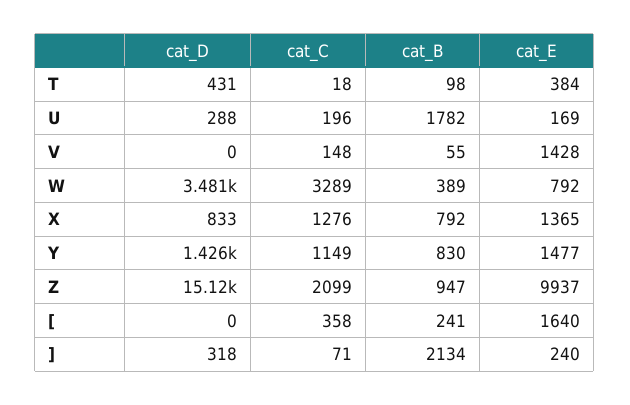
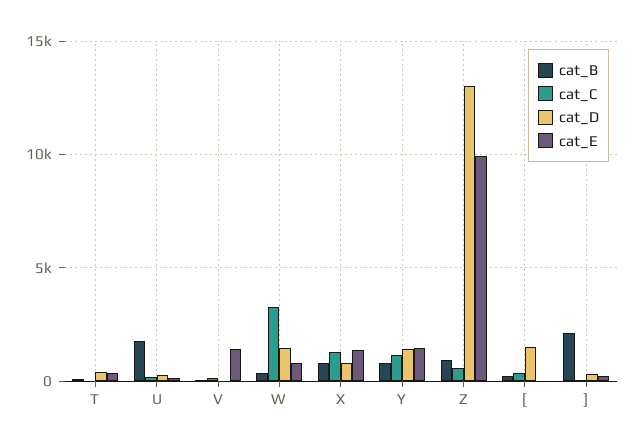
cat_D, W: 3481 -> 1500
cat_D, Z: 15120 -> 13000
cat_C, Z: 2099 -> 500
cat_D, [: 0 -> 1500
cat_E, [: 1640 -> 0

